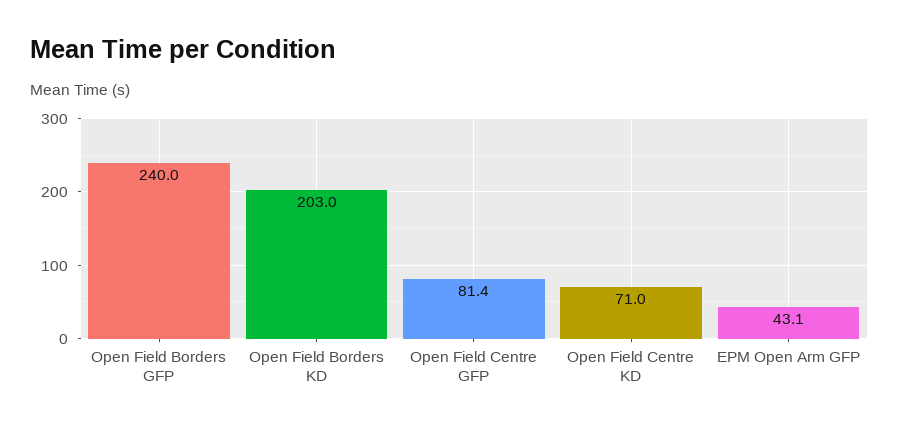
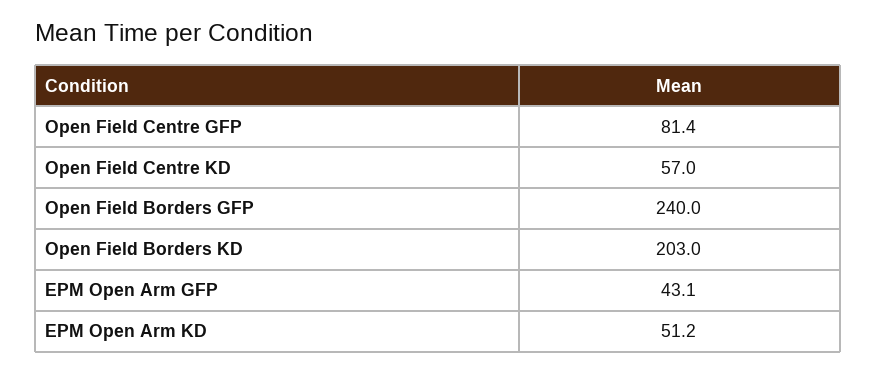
Open Field Centre KD: 71 -> 57
EPM Open Arm KD: none -> 51.2

